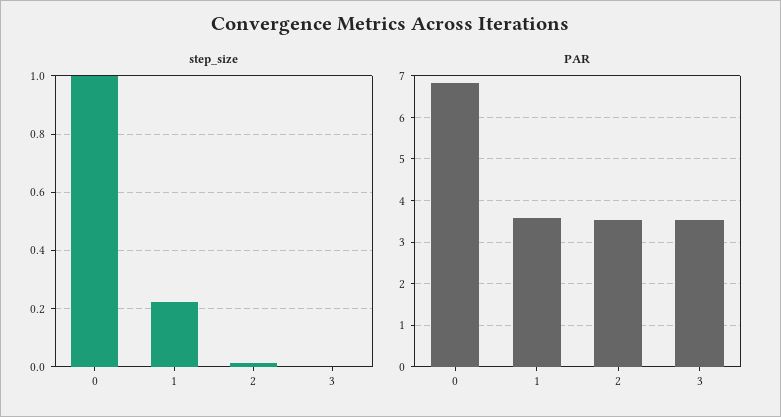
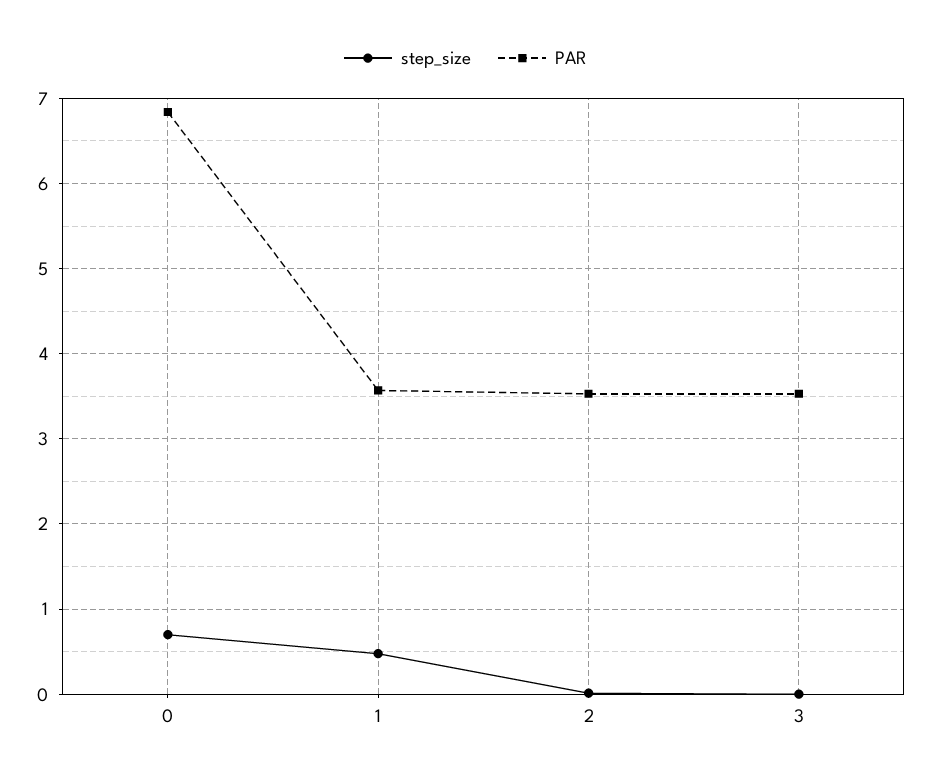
step_size, 0: 1 -> 0.7
step_size, 1: 0.225 -> 0.5

